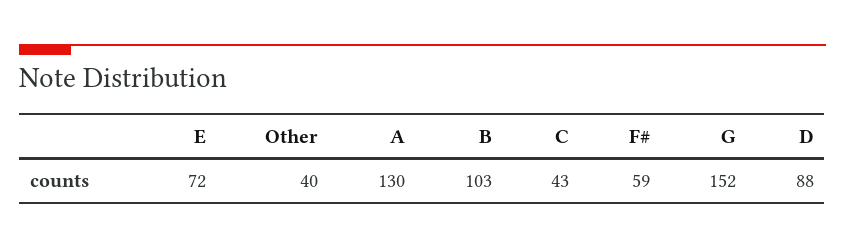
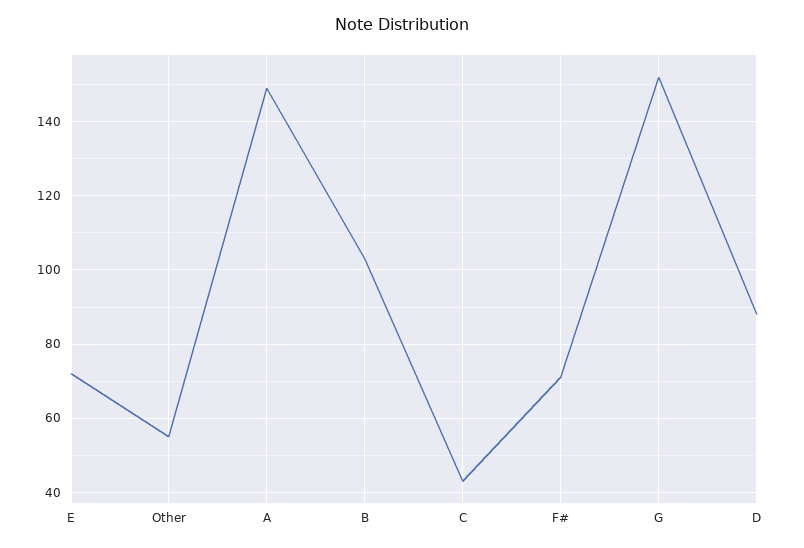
Other: 40 -> 55
A: 130 -> 150
F#: 59 -> 70

